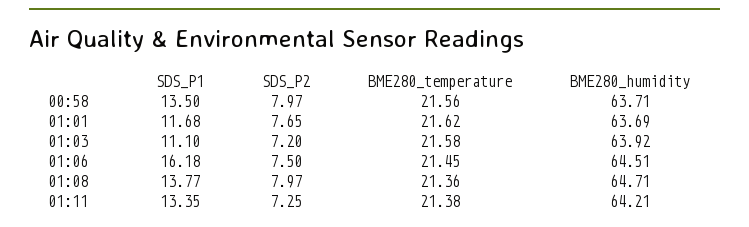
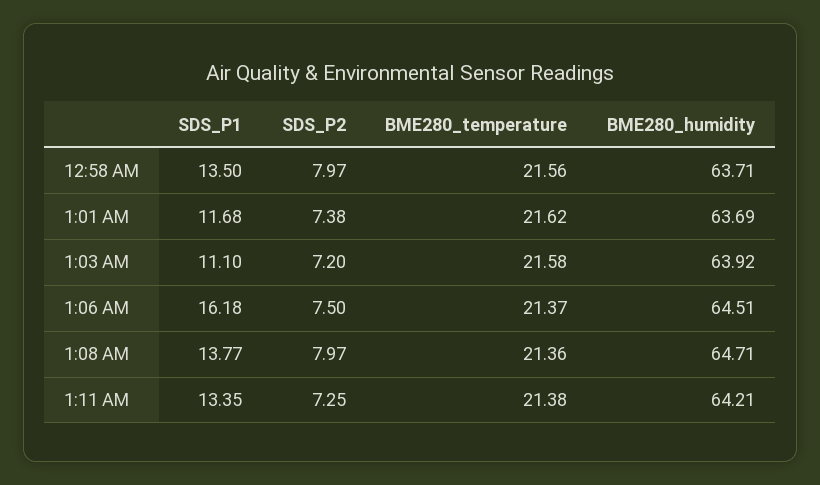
SDS_P2, 01:01: 7.65 -> 7.38
BME280_temperature, 01:06: 21.45 -> 21.37

